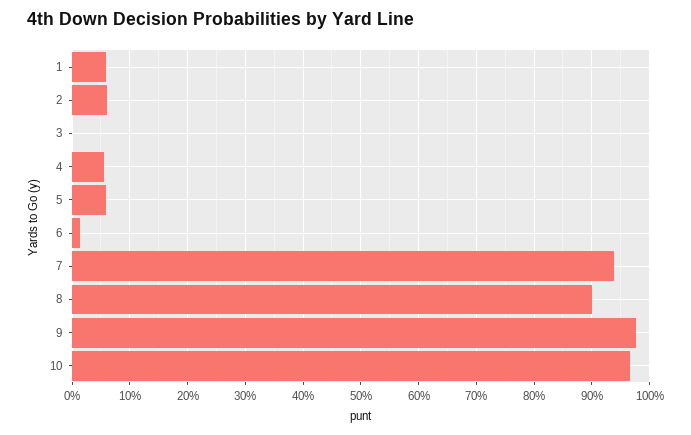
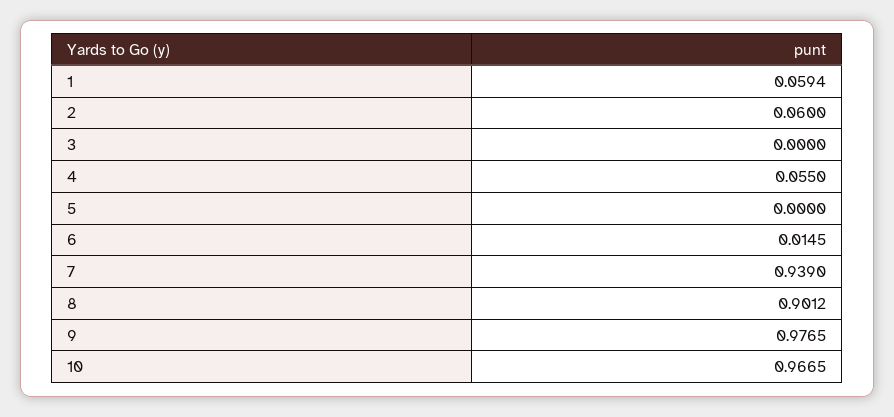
5: 0.06 -> 0

